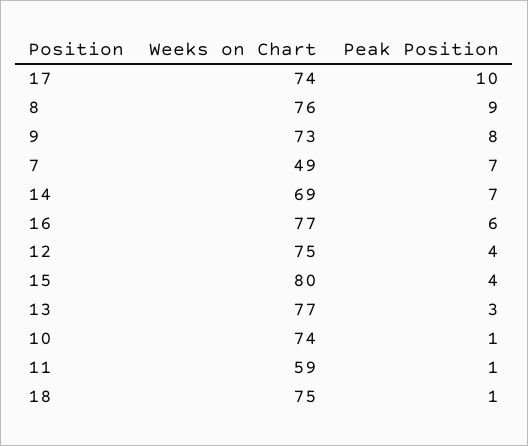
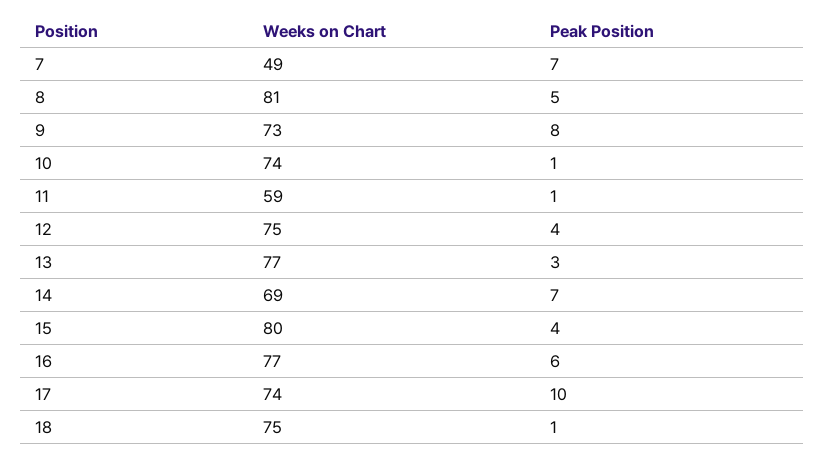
Weeks on Chart, 8: 76 -> 81
Peak Position, 8: 9 -> 5

